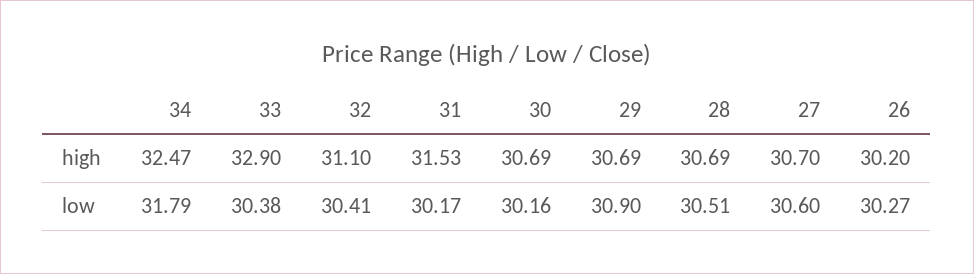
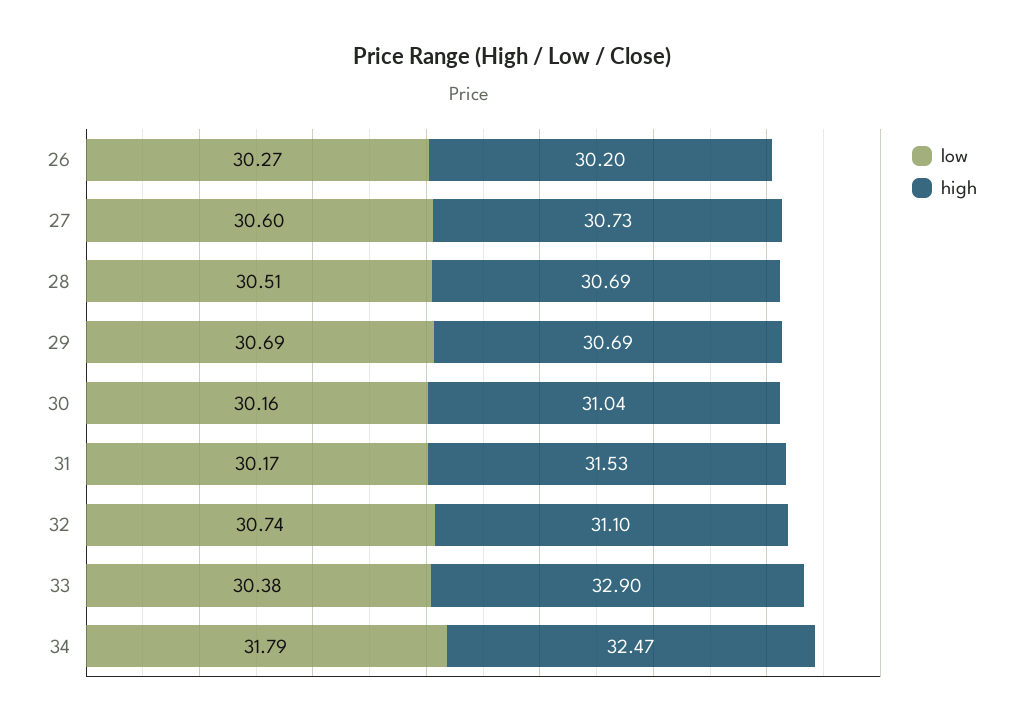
high, 30: 30.69 -> 31.04
high, 27: 30.7 -> 30.73
low, 32: 30.41 -> 30.74
low, 29: 30.9 -> 30.69

